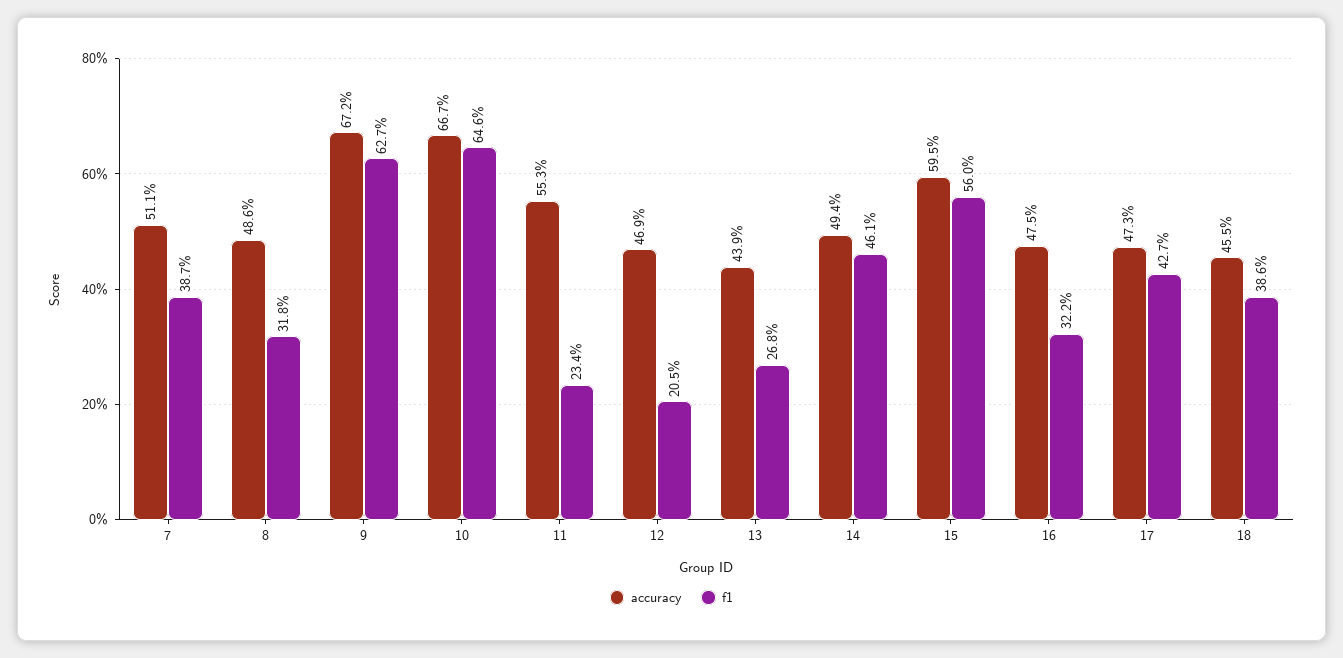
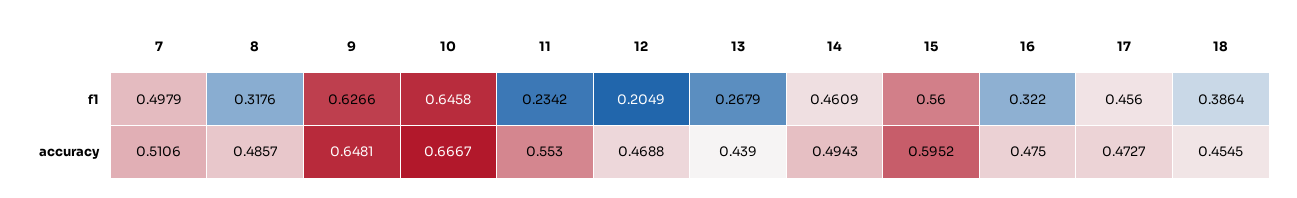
f1, 7: 0.387 -> 0.4979
accuracy, 9: 0.672 -> 0.6481
f1, 17: 0.427 -> 0.456

